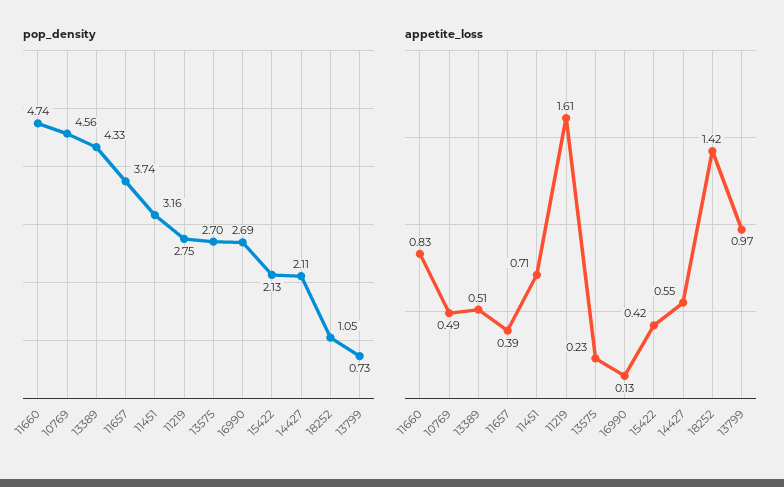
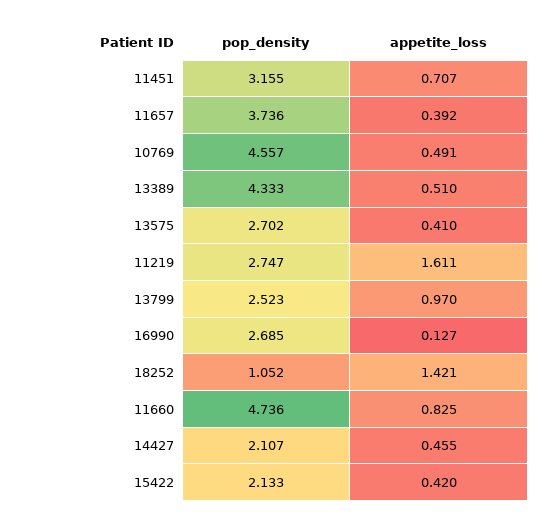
pop_density, 13799: 0.73 -> 2.523
appetite_loss, 13575: 0.23 -> 0.41
appetite_loss, 14427: 0.55 -> 0.455

